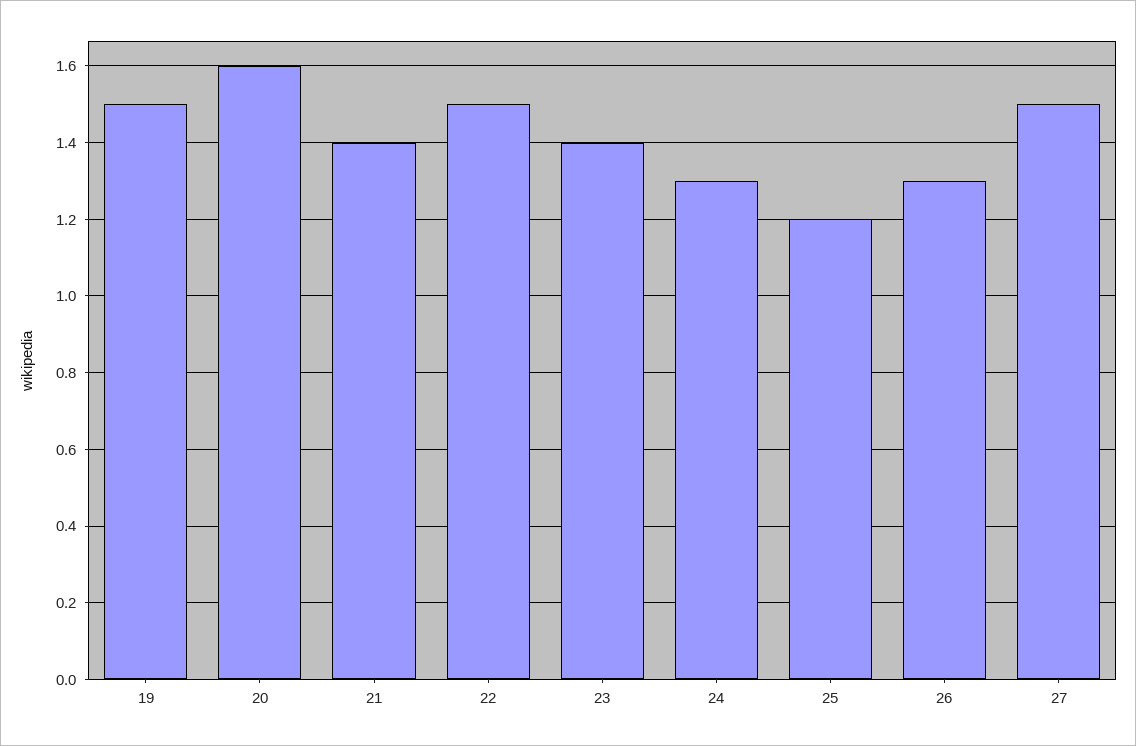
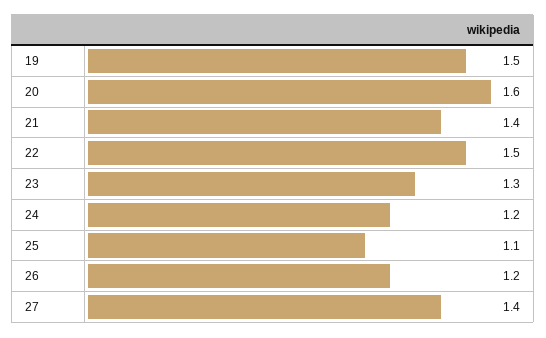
23: 1.4 -> 1.3
24: 1.3 -> 1.2
25: 1.2 -> 1.1
26: 1.3 -> 1.2
27: 1.5 -> 1.4

